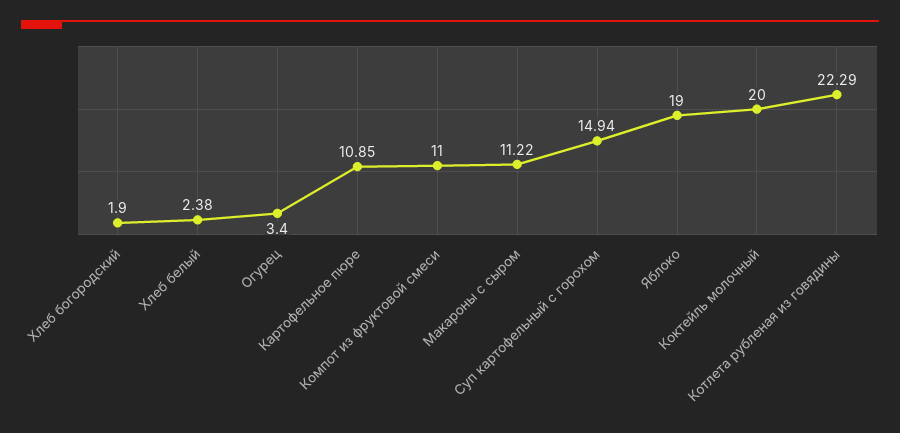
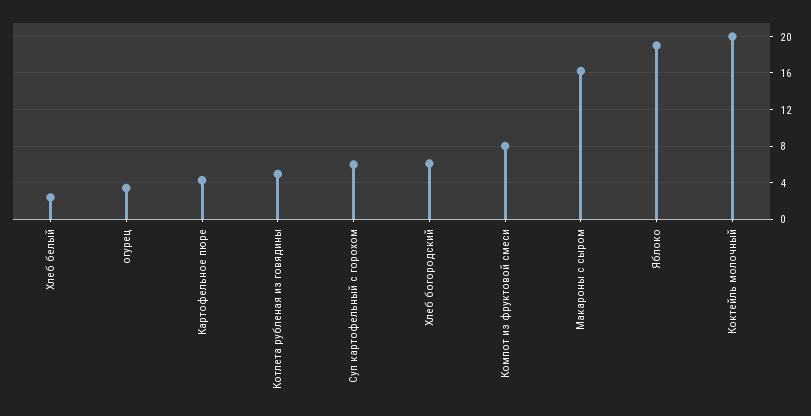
Хлеб богородский: 1.9 -> 6
Картофельное пюре: 10.85 -> 4
Компот из фруктовой смеси: 11 -> 8
Макароны с сыром: 11.22 -> 16
Суп картофельный с горохом: 14.94 -> 6
Котлета рубленая из говядины: 22.29 -> 5

